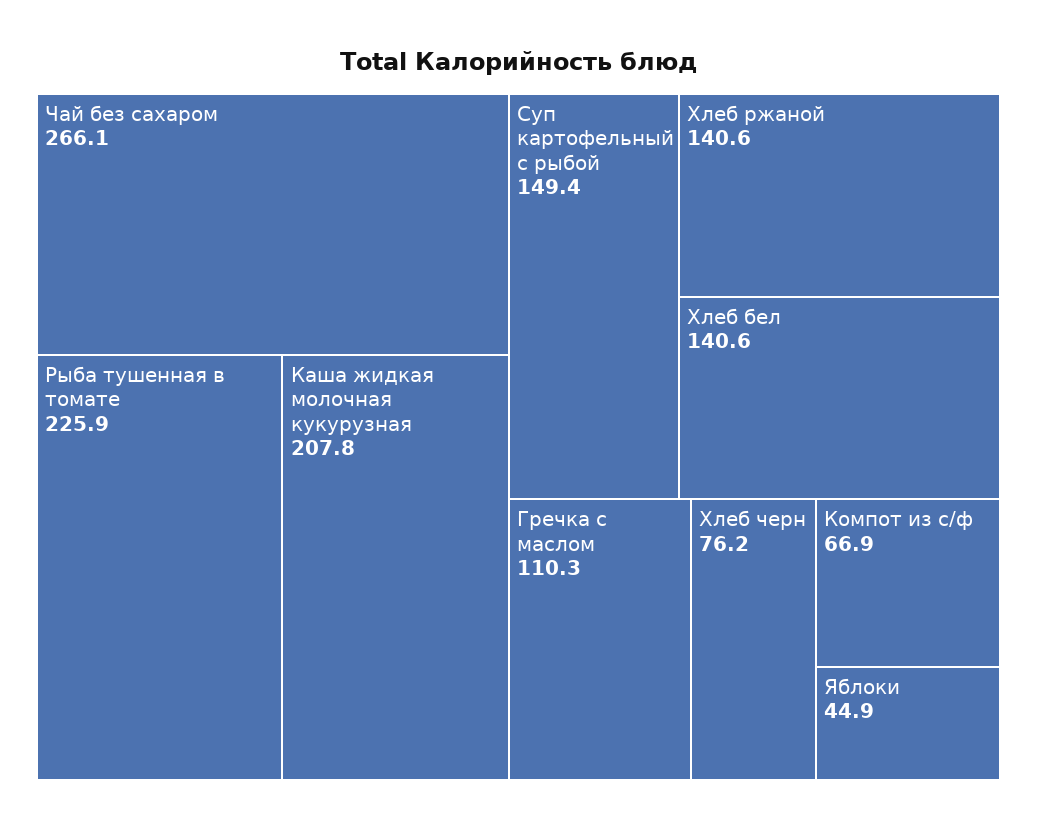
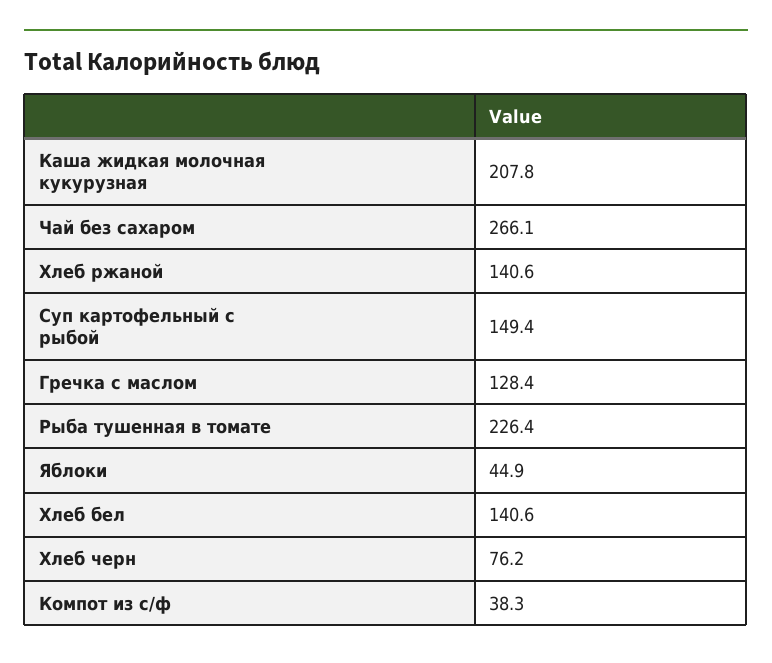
Рыба тушенная в томате: 225.9 -> 226.4
Гречка с маслом: 110.3 -> 128.4
Компот из с/ф: 66.9 -> 38.3

